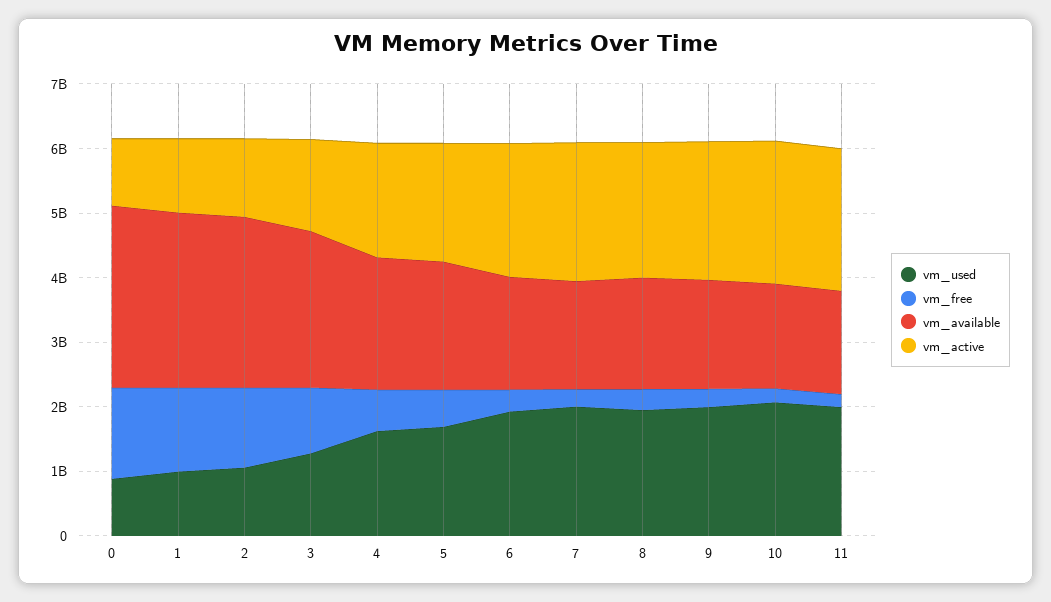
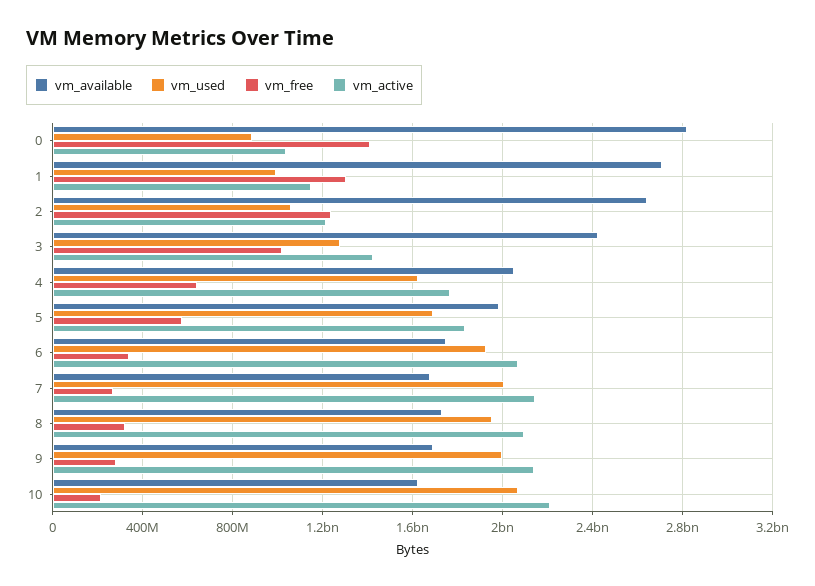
vm_used, 11: 2000000000 -> none
vm_free, 11: 200000000 -> none
vm_available, 11: 1600000000 -> none
vm_active, 11: 2200000000 -> none

